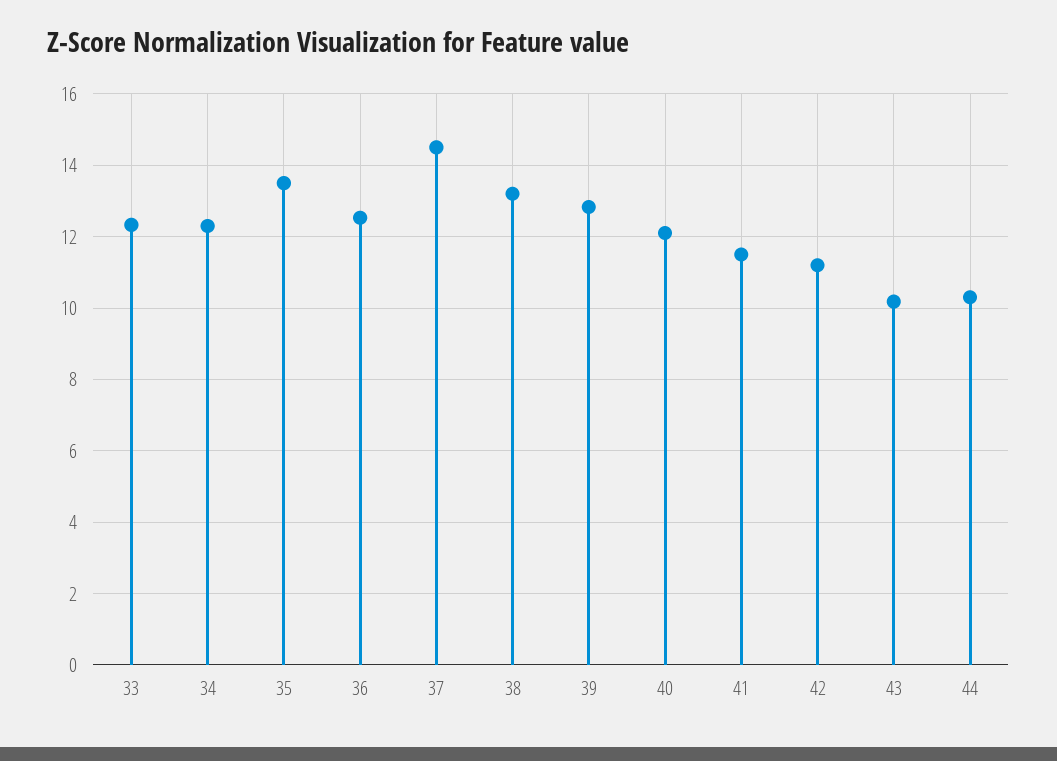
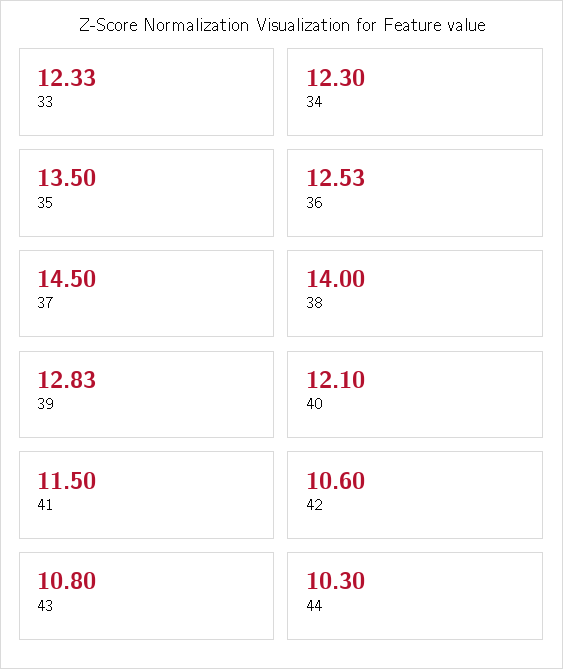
38: 13.2 -> 14
42: 11.2 -> 10.6
43: 10.2 -> 10.8

